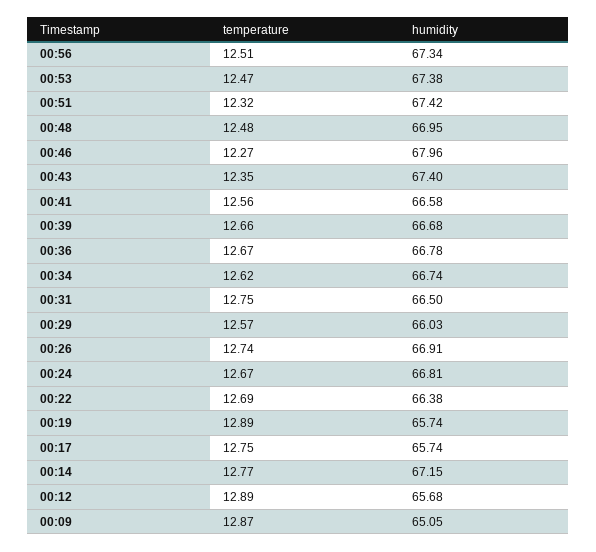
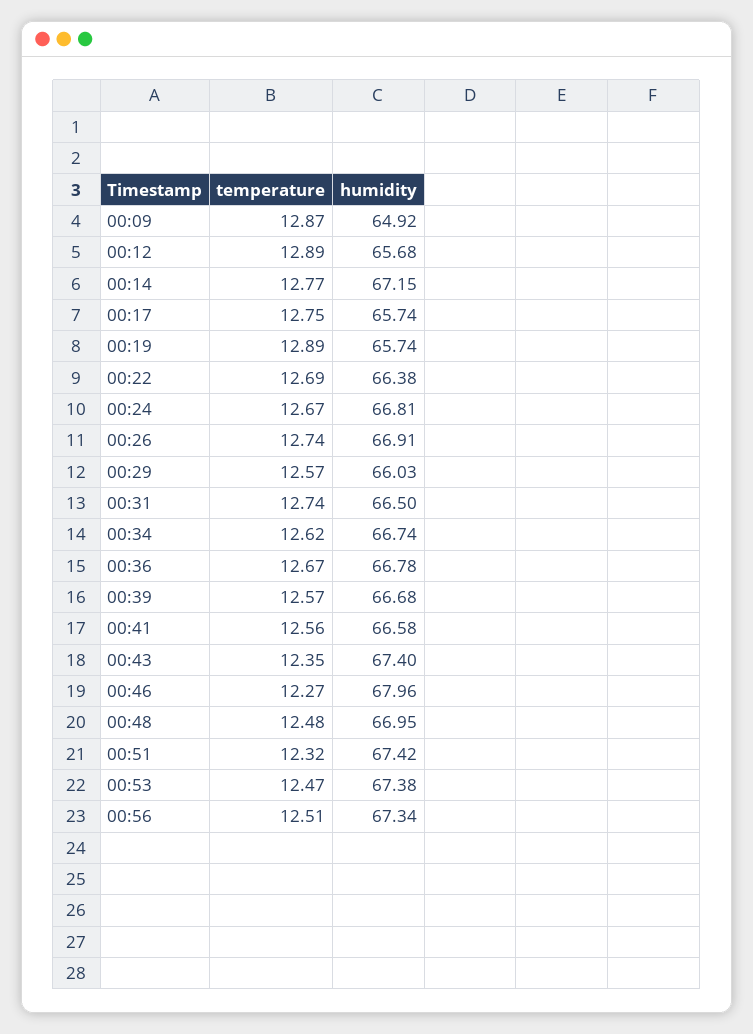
temperature, 00:39: 12.66 -> 12.57
temperature, 00:31: 12.75 -> 12.74
humidity, 00:09: 65.05 -> 64.92

